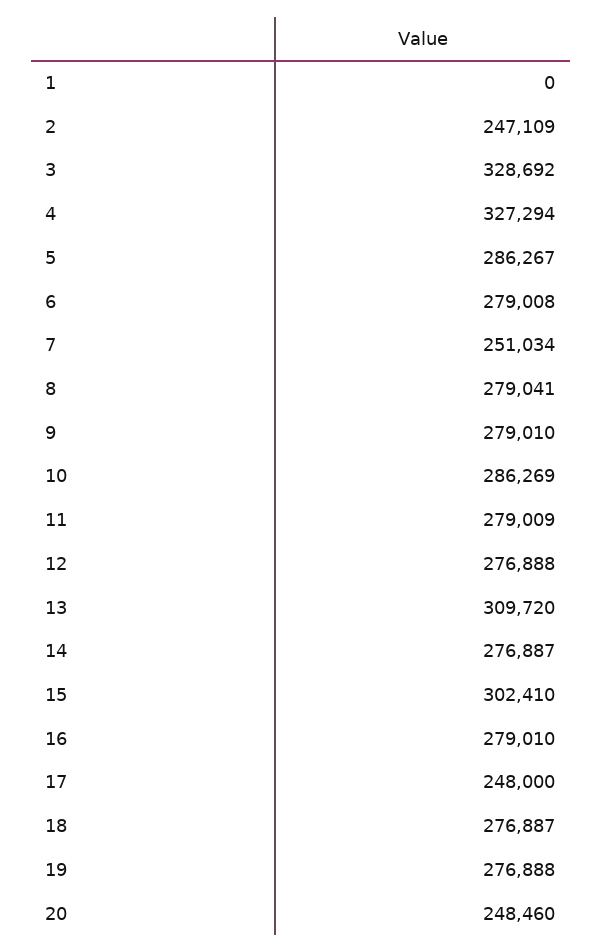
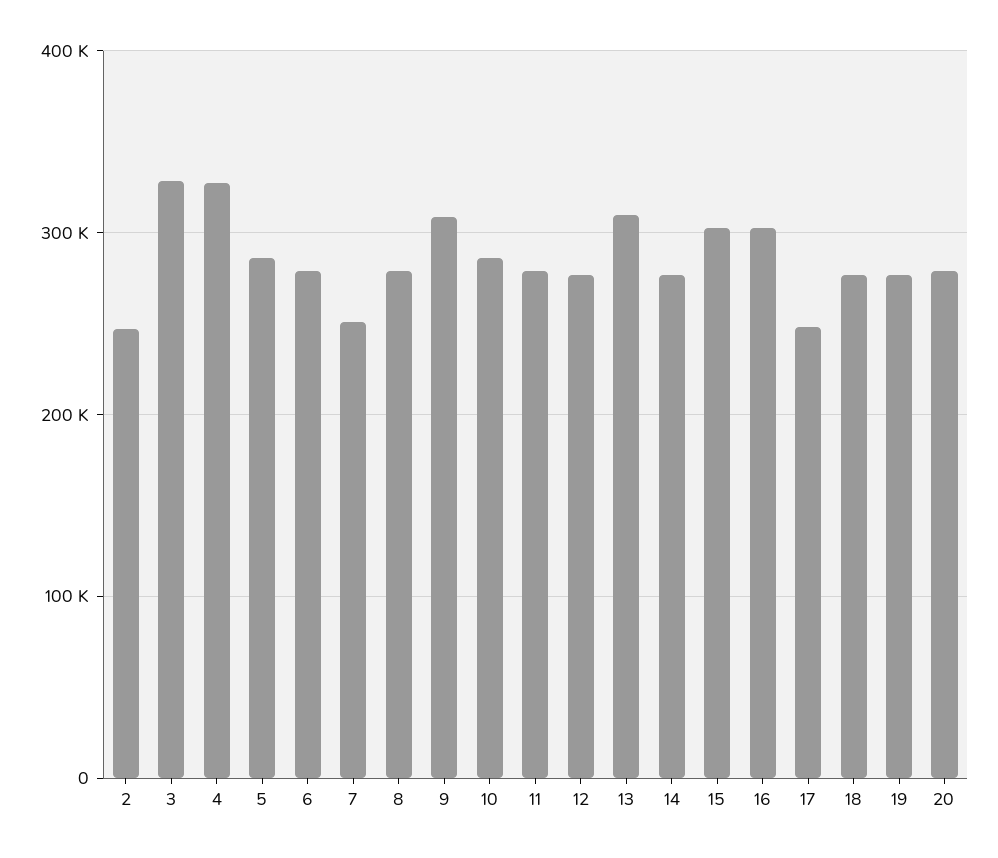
1: 0 -> none
9: 279010 -> 310000
16: 279010 -> 300000
20: 248460 -> 280000

